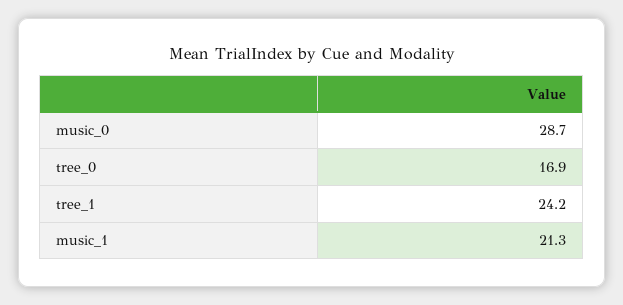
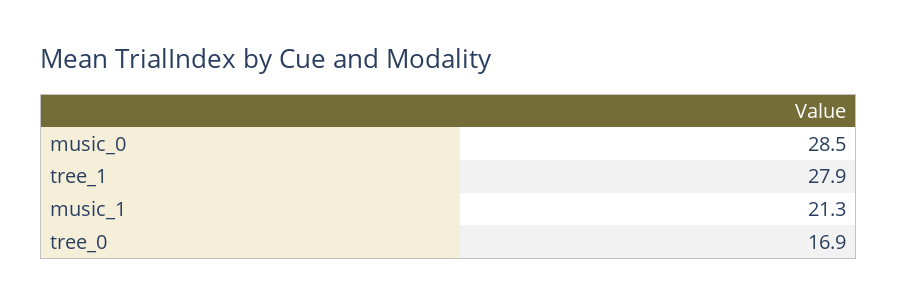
music_0: 28.7 -> 28.5
tree_1: 24.2 -> 27.9

